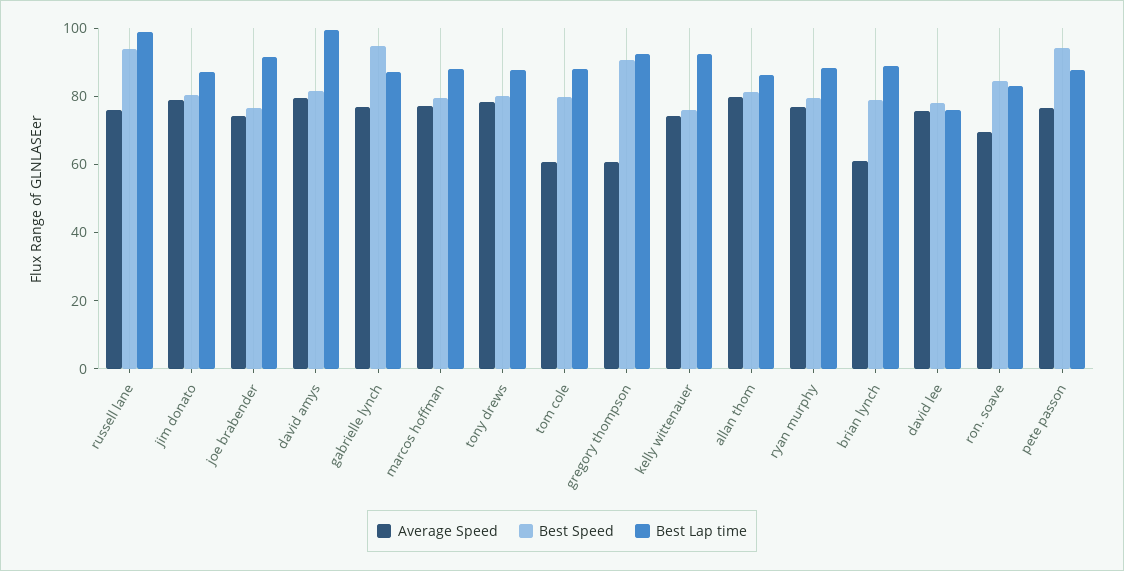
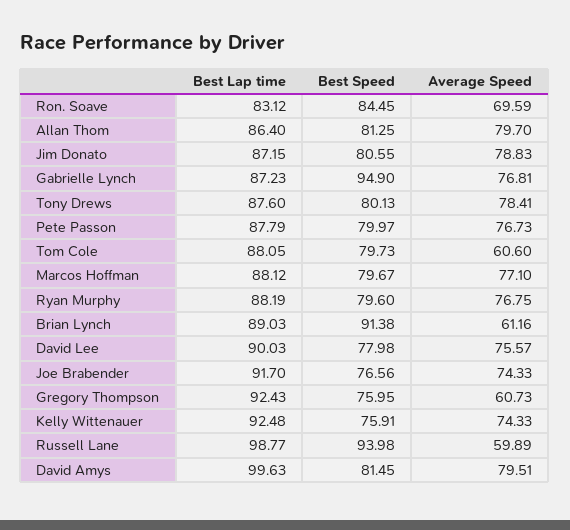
Average Speed, russell lane: 75 -> 59.89
Best Speed, gregory thompson: 90 -> 75.95
Best Speed, brian lynch: 80 -> 91.38
Best Lap time, david lee: 75 -> 90.03
Best Speed, pete passon: 95 -> 79.97

